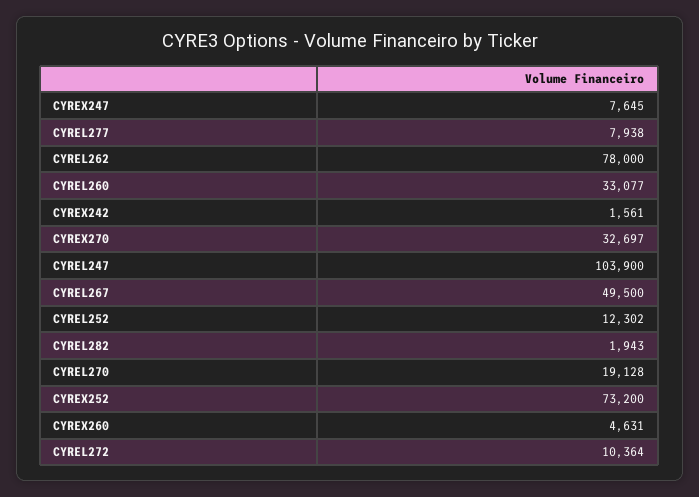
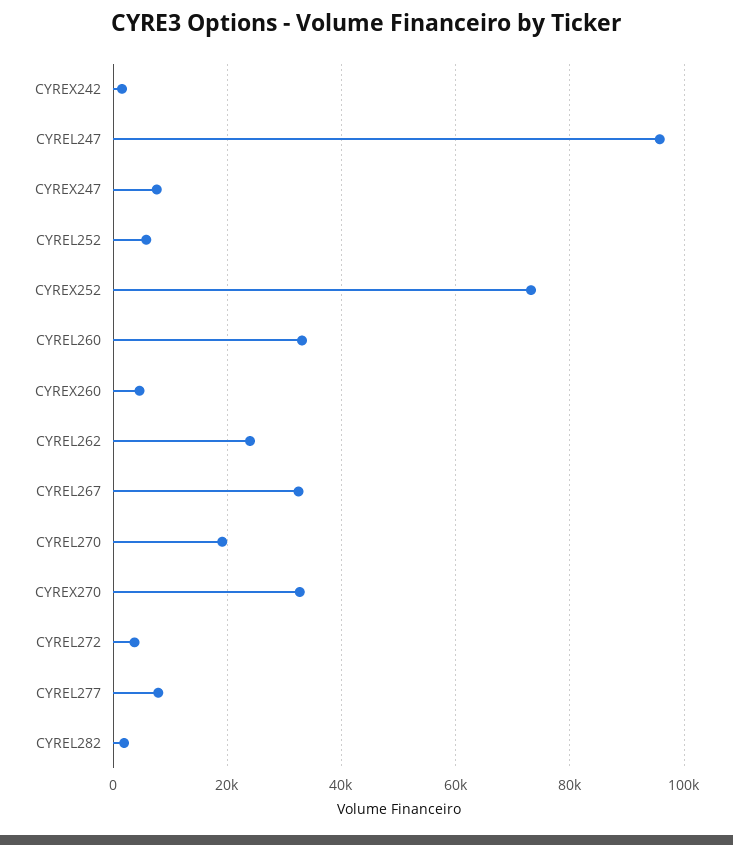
CYREL262: 78000 -> 24000
CYREL247: 103900 -> 96000
CYREL267: 49500 -> 32000
CYREL252: 12302 -> 6000
CYREL272: 10364 -> 4000

